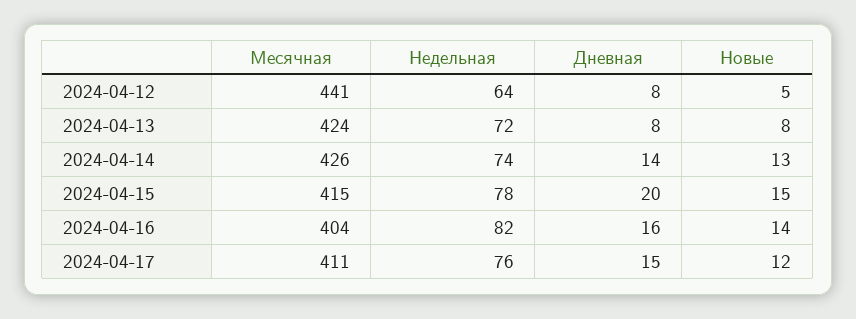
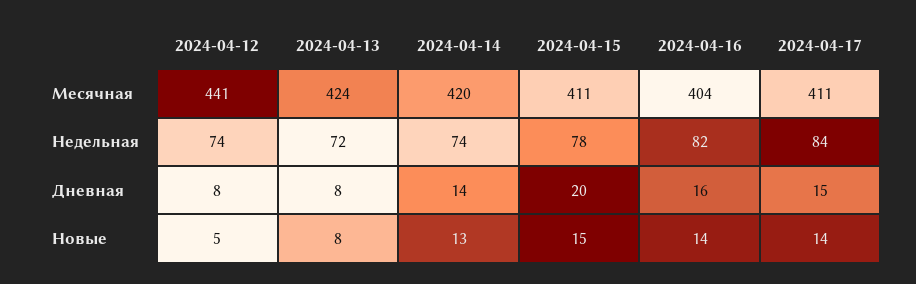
Недельная, 2024-04-12: 64 -> 74
Месячная, 2024-04-14: 426 -> 420
Месячная, 2024-04-15: 415 -> 411
Недельная, 2024-04-17: 76 -> 84
Новые, 2024-04-17: 12 -> 14

